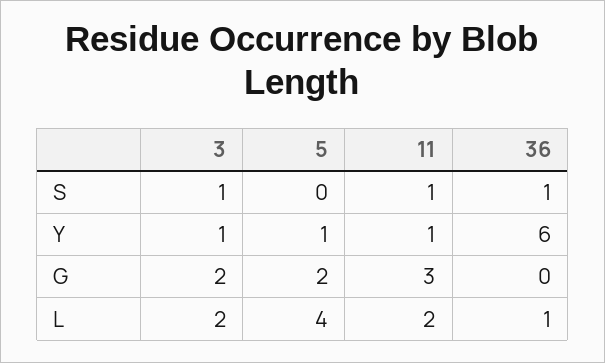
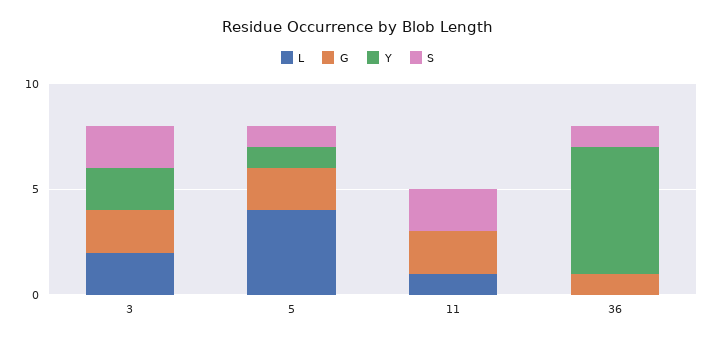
S, 3: 1 -> 2
S, 5: 0 -> 1
S, 11: 1 -> 2
Y, 3: 1 -> 2
Y, 11: 1 -> 0
G, 11: 3 -> 2
G, 36: 0 -> 1
L, 11: 2 -> 1
L, 36: 1 -> 0

